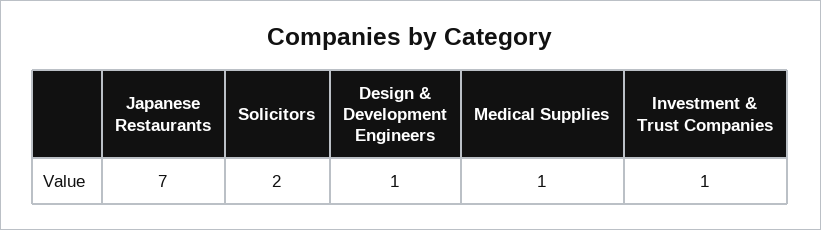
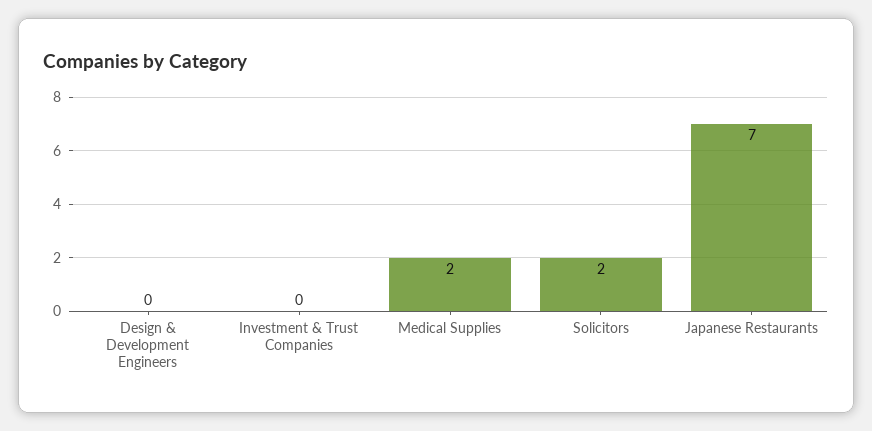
Design & Development Engineers: 1 -> 0
Medical Supplies: 1 -> 2
Investment & Trust Companies: 1 -> 0

